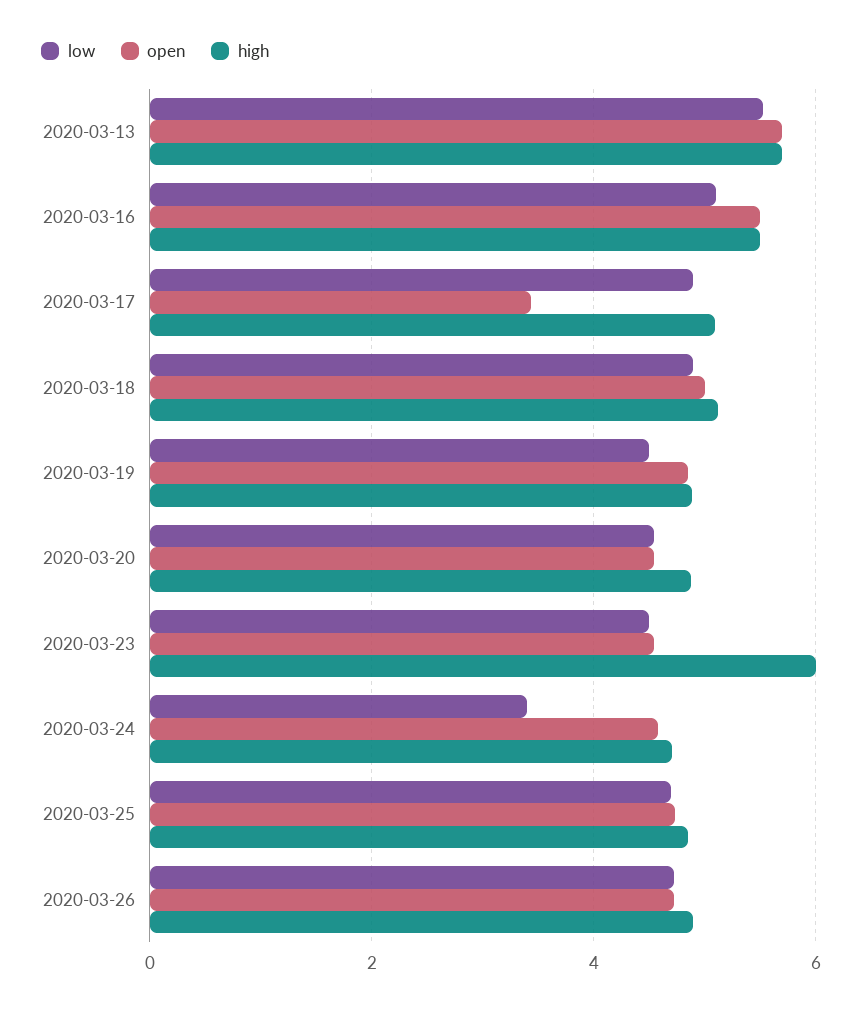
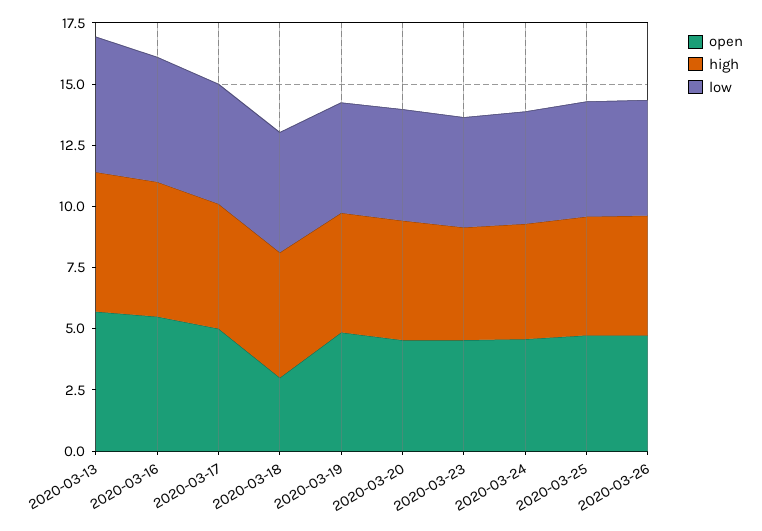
open, 2020-03-17: 3.4 -> 5
open, 2020-03-18: 5 -> 3
high, 2020-03-23: 6 -> 4.5
low, 2020-03-24: 3.4 -> 4.5

